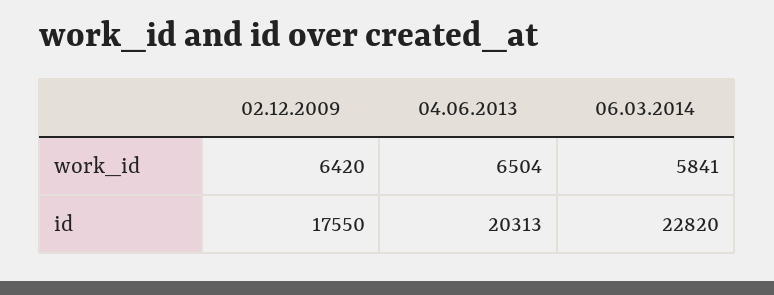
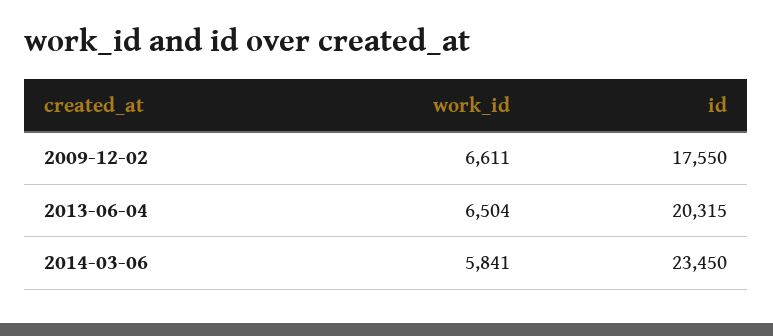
02.12.2009, work_id: 6420 -> 6611
04.06.2013, id: 20313 -> 20315
06.03.2014, id: 22820 -> 23450

